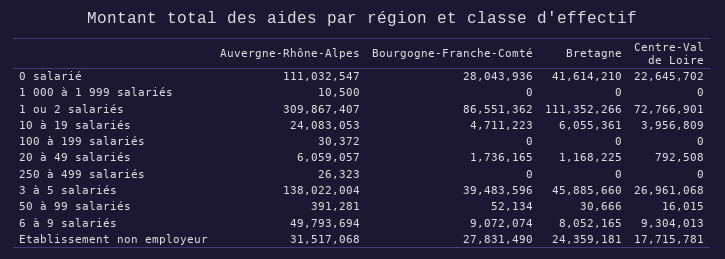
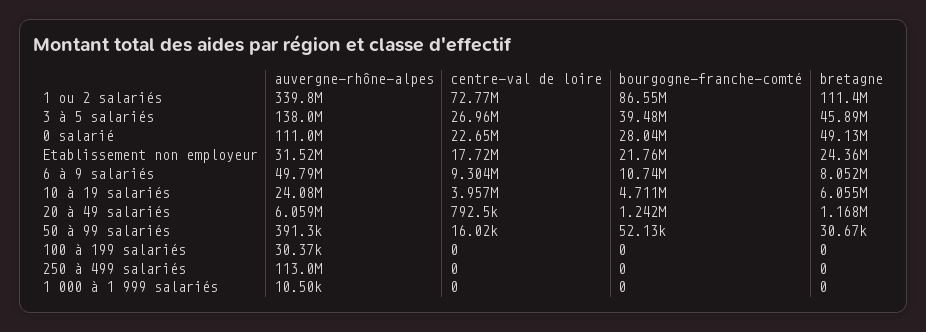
Bretagne, 0 salarié: 41614210 -> 49130000
Auvergne-Rhône-Alpes, 1 ou 2 salariés: 309867407 -> 339800000
Bourgogne-Franche-Comté, 20 à 49 salariés: 1736165 -> 1242000
Auvergne-Rhône-Alpes, 250 à 499 salariés: 26323 -> 113000000
Bourgogne-Franche-Comté, 6 à 9 salariés: 9072074 -> 10740000
Bourgogne-Franche-Comté, Etablissement non employeur: 27831490 -> 21760000

